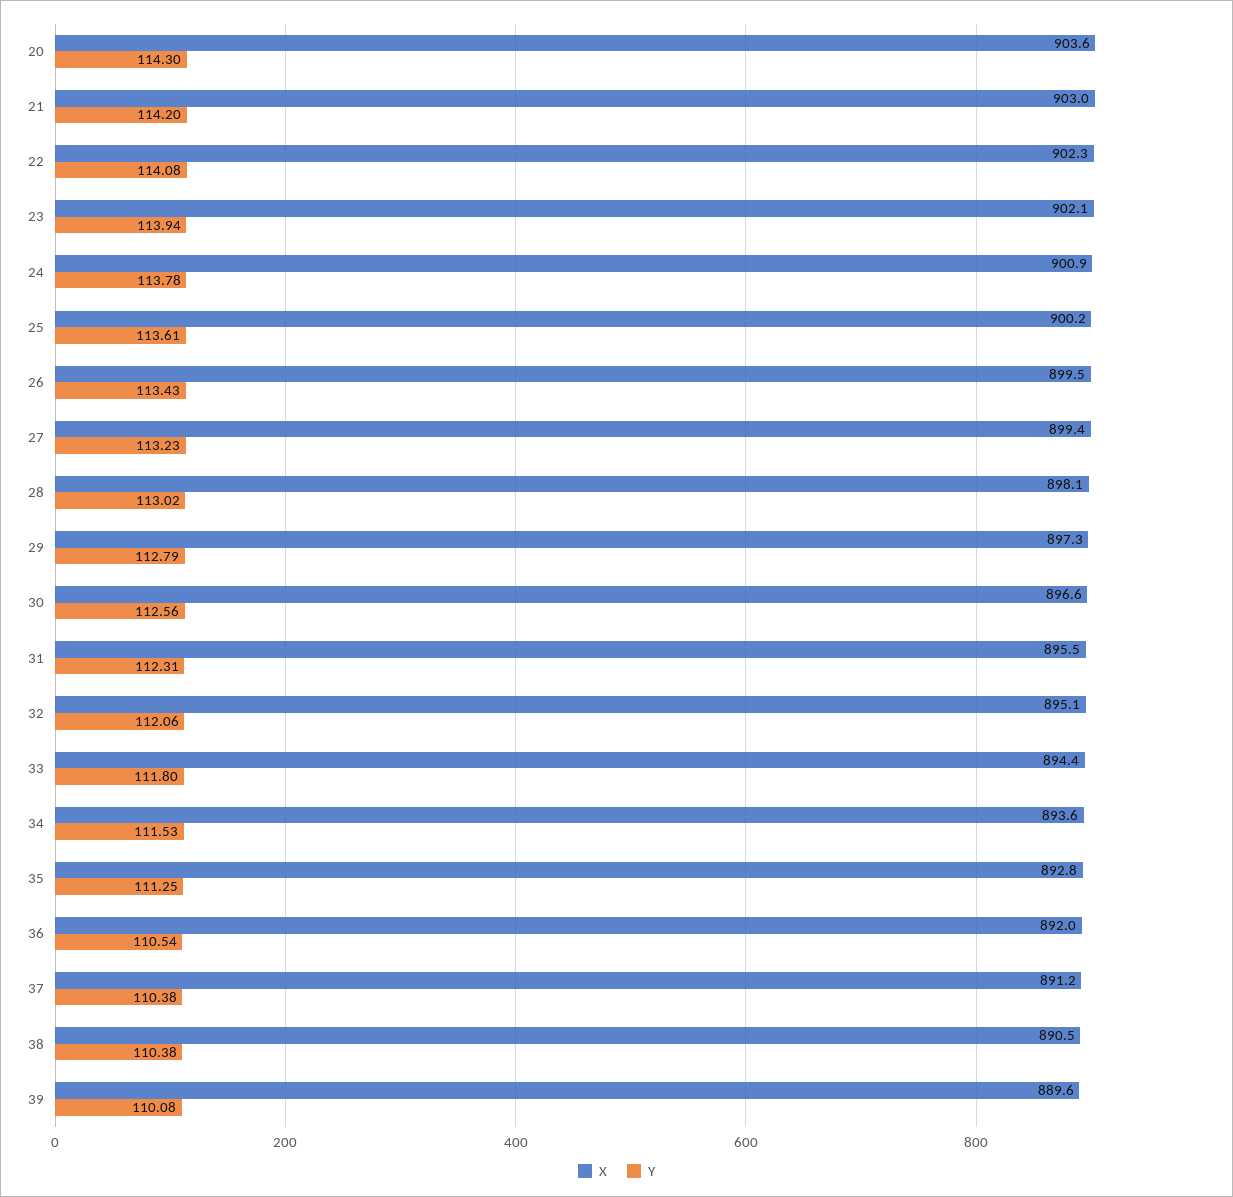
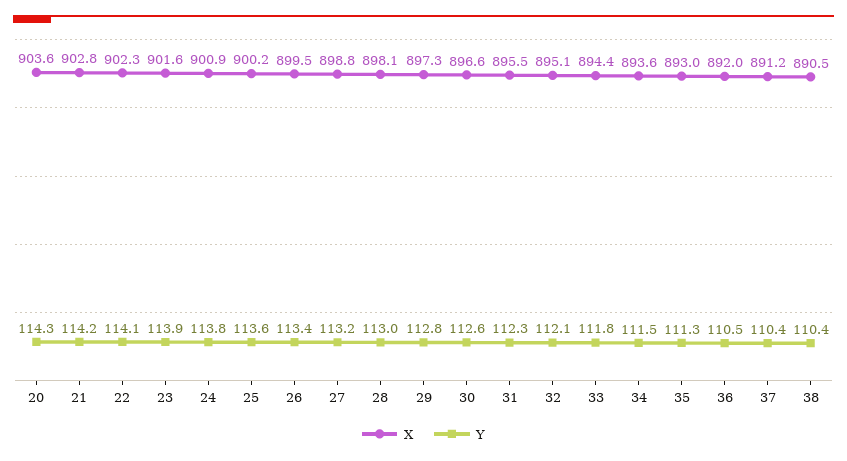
X, 21: 903 -> 902.8
X, 23: 902.1 -> 901.6
X, 27: 899.4 -> 898.8
X, 35: 892.8 -> 893
X, 39: 889.6 -> none
Y, 39: 110.08 -> none

